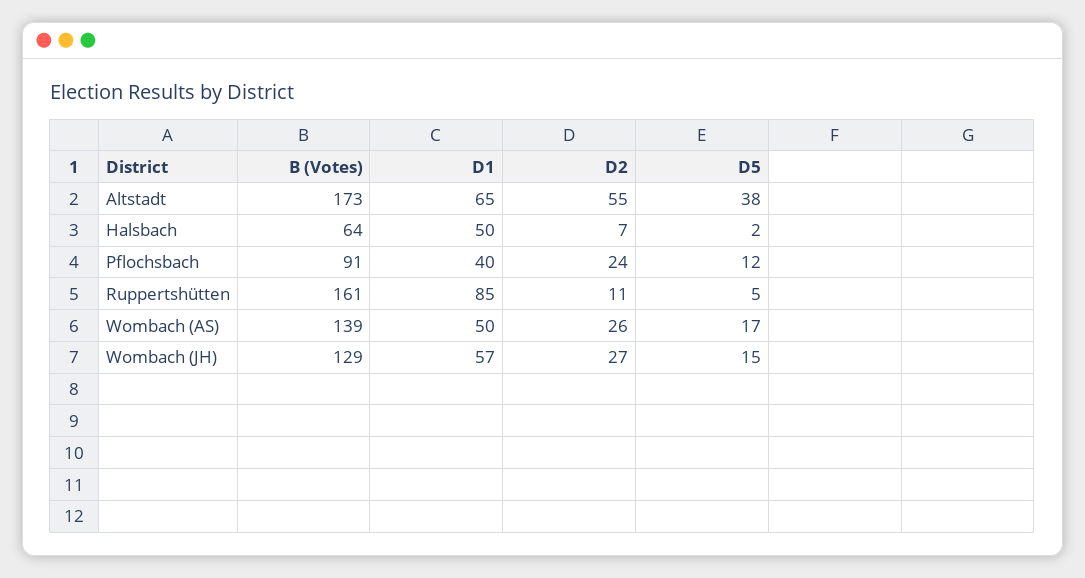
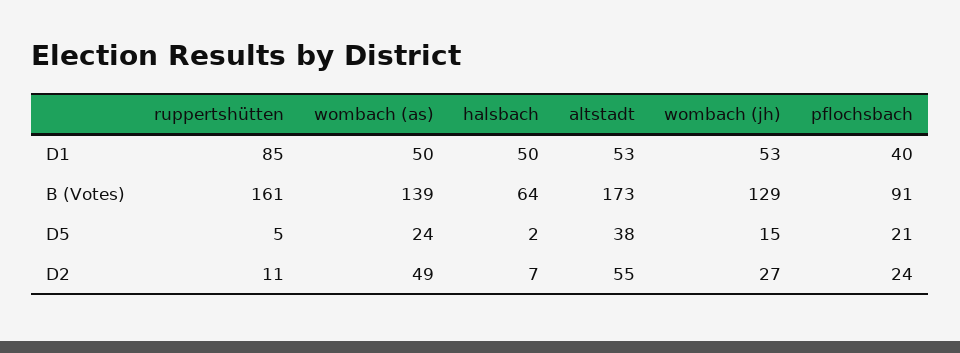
D1, Altstadt: 65 -> 53
D5, Pflochsbach: 12 -> 21
D2, Wombach (AS): 26 -> 49
D5, Wombach (AS): 17 -> 24
D1, Wombach (JH): 57 -> 53

